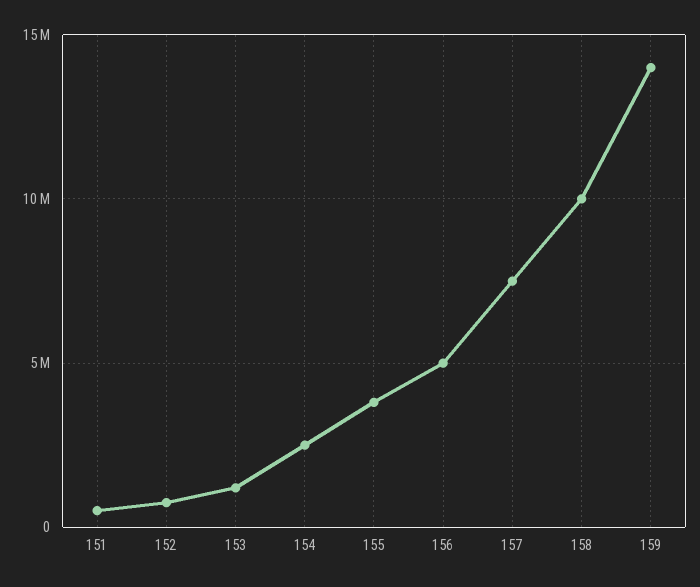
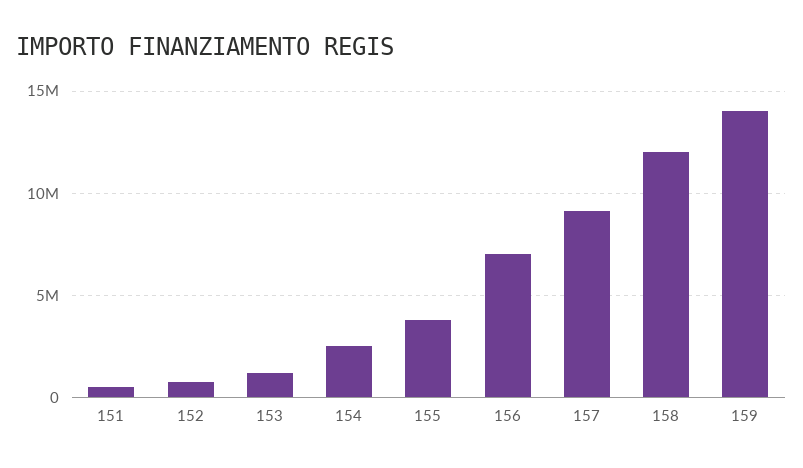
156: 5000000 -> 7000000
157: 7500000 -> 9000000
158: 10000000 -> 12000000

